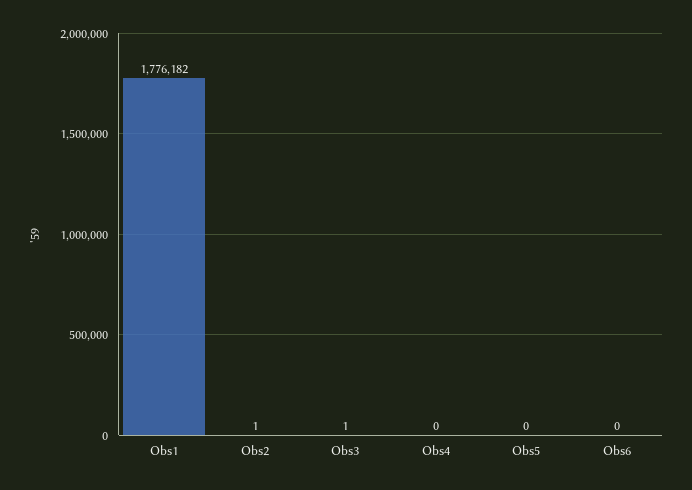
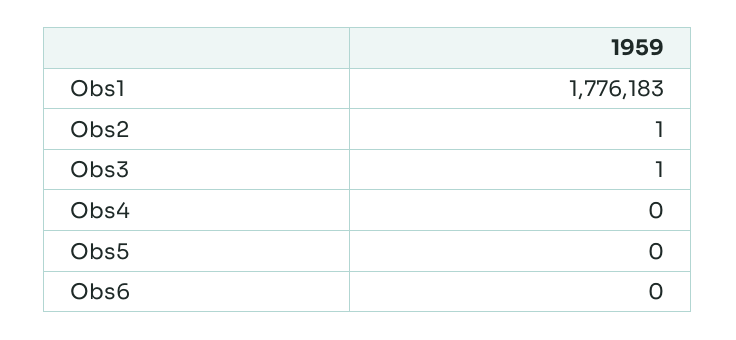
Obs1: 1776182 -> 1776183

